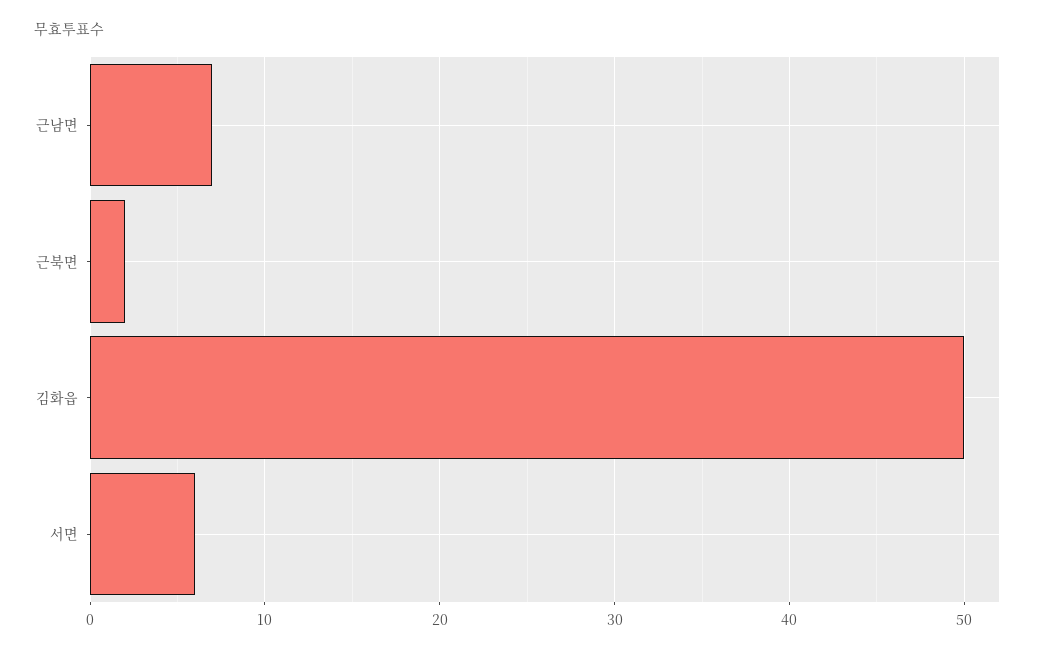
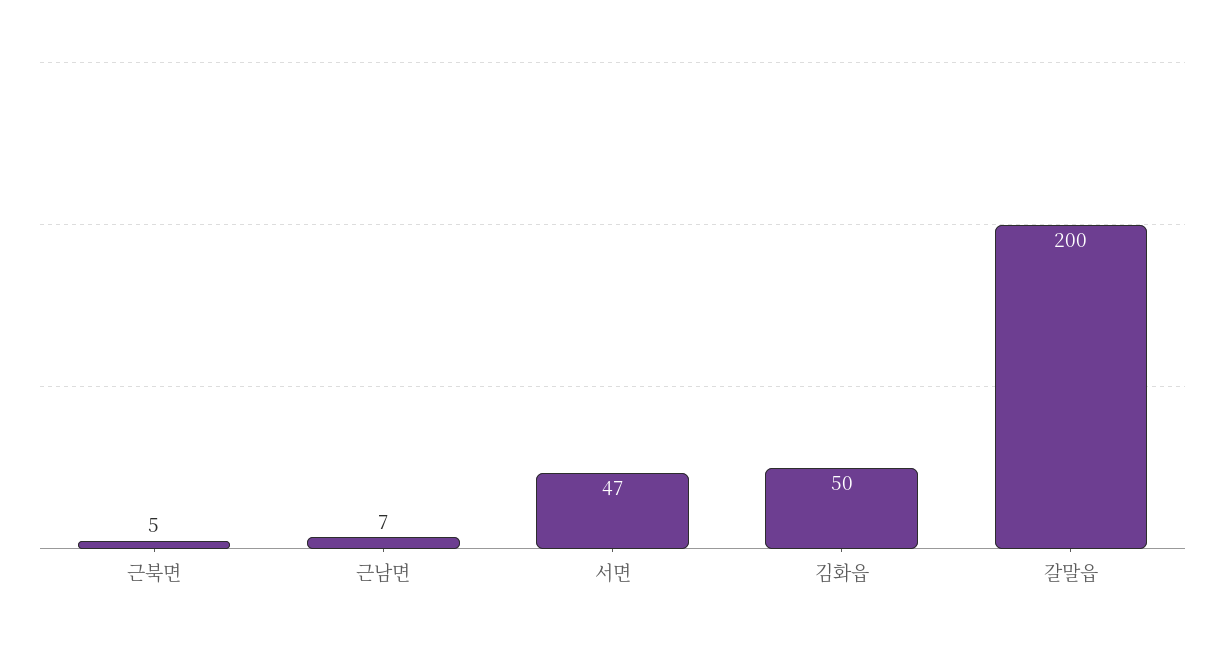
근북면: 2 -> 5
서면: 6 -> 47
갈말읍: none -> 200

